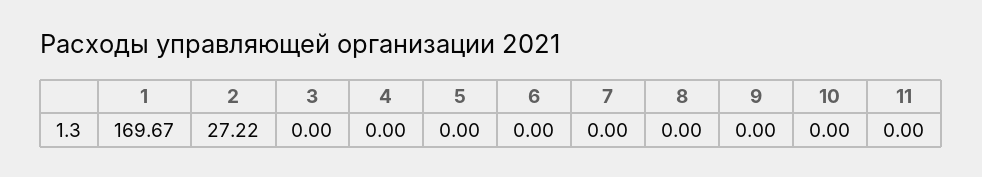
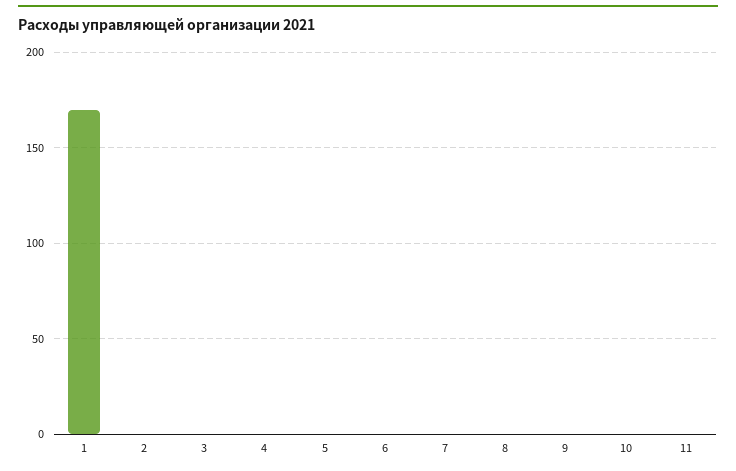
2: 27.22 -> 0

